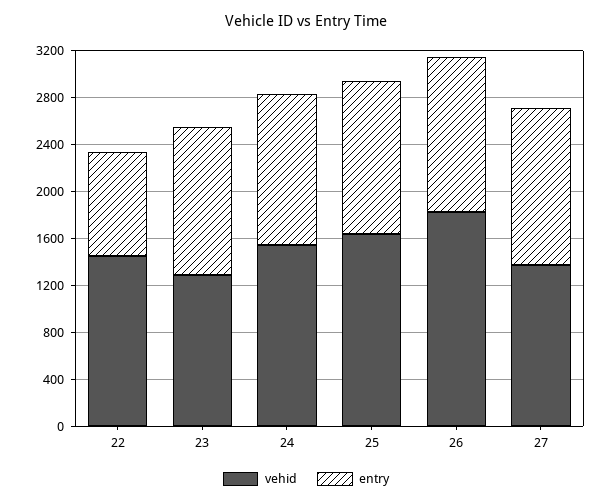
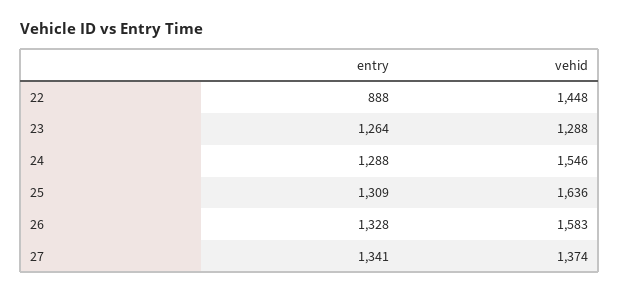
vehid, 26: 1800 -> 1583

